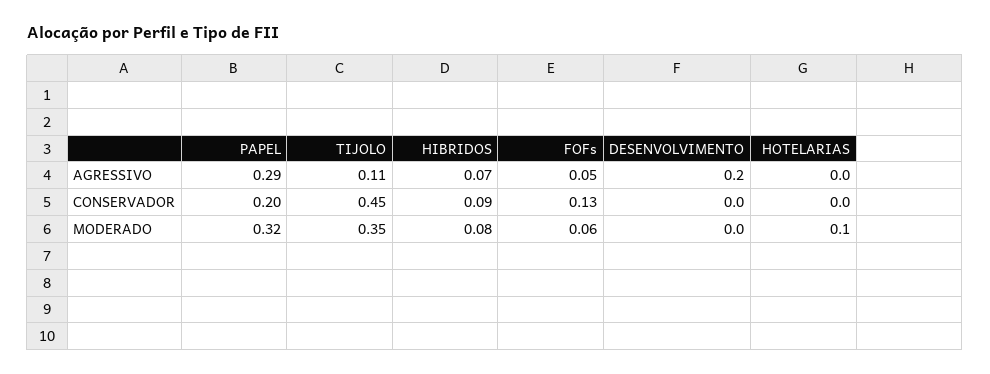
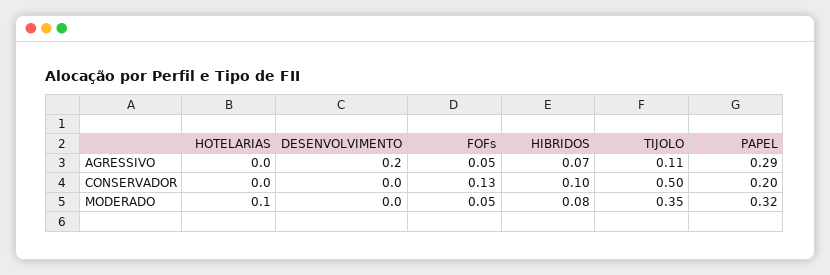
TIJOLO, CONSERVADOR: 0.45 -> 0.5
HIBRIDOS, CONSERVADOR: 0.09 -> 0.1
FOFs, MODERADO: 0.06 -> 0.05

